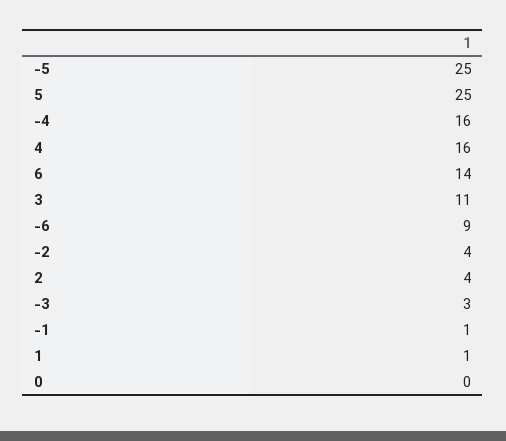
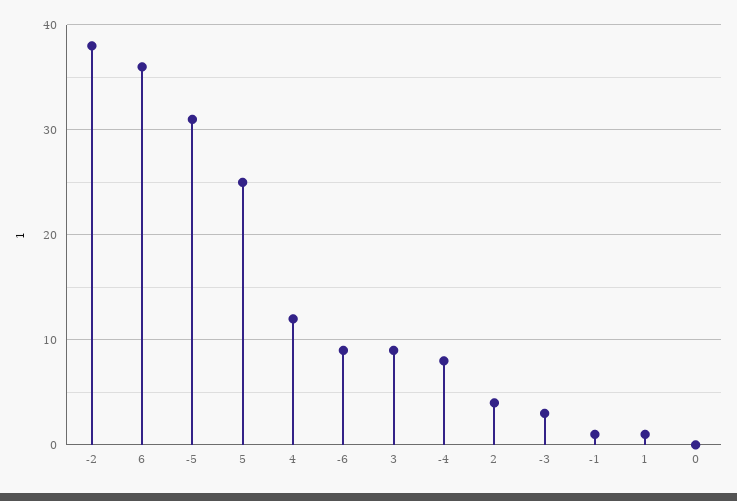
-5: 25 -> 31
-4: 16 -> 8
4: 16 -> 12
6: 14 -> 36
3: 11 -> 9
-2: 4 -> 38

